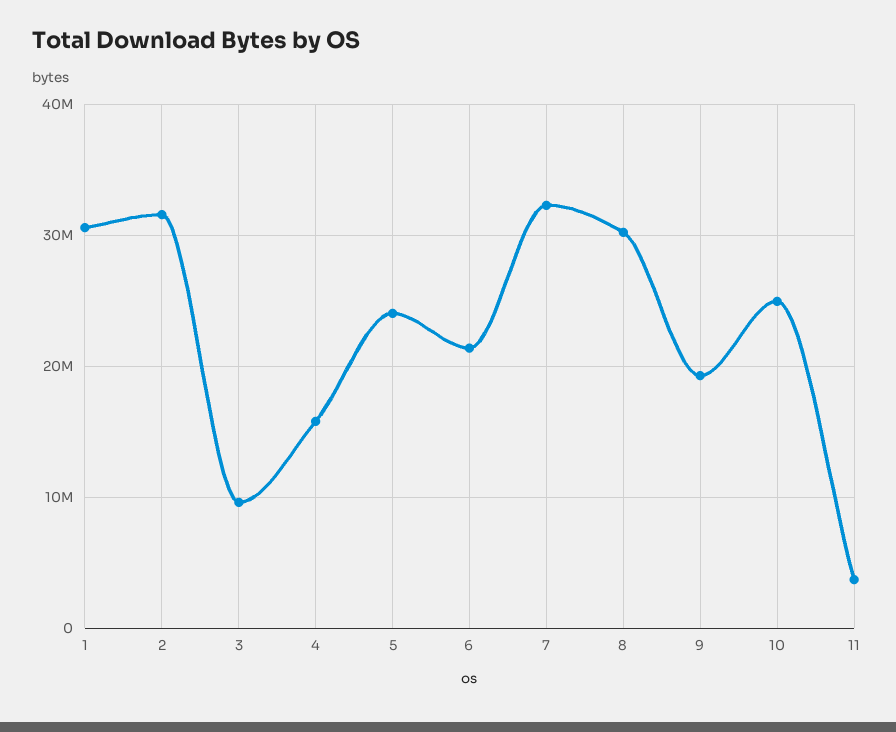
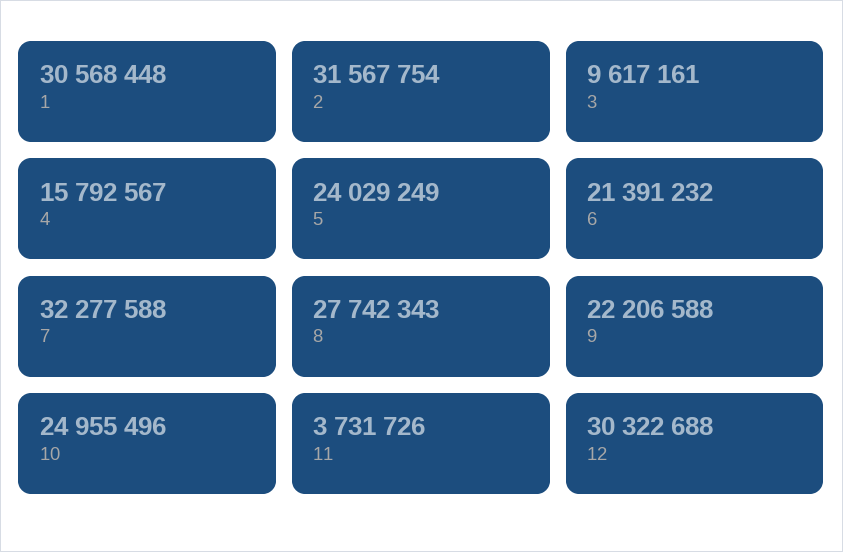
8: 30000000 -> 27742343
9: 19000000 -> 22206588
12: none -> 30322688

